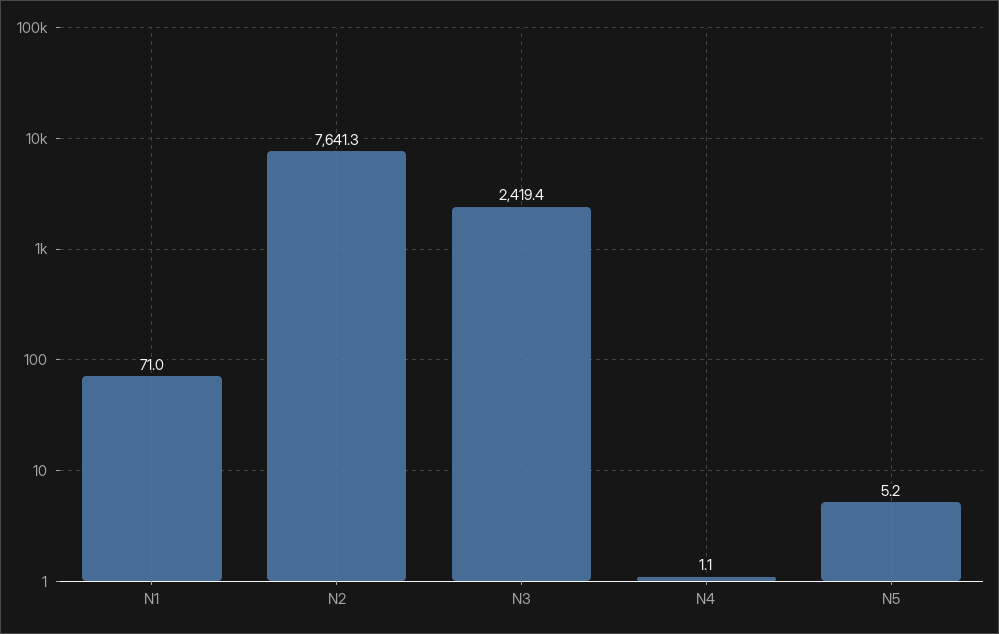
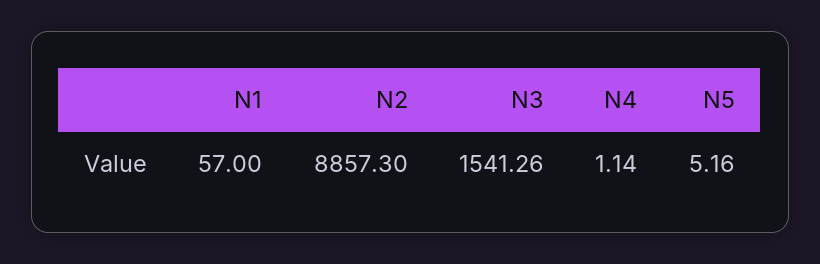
N1: 71 -> 57
N2: 7641.3 -> 8857.3
N3: 2419.4 -> 1541.26

